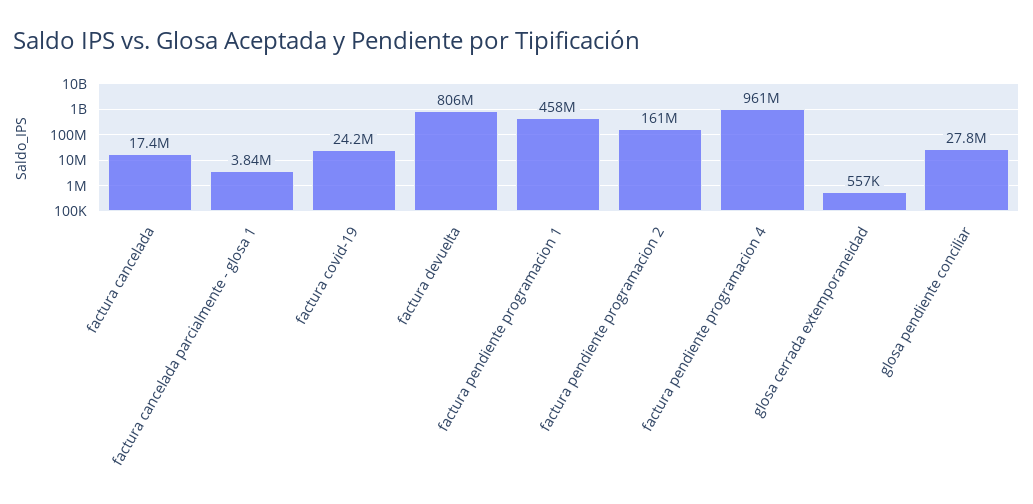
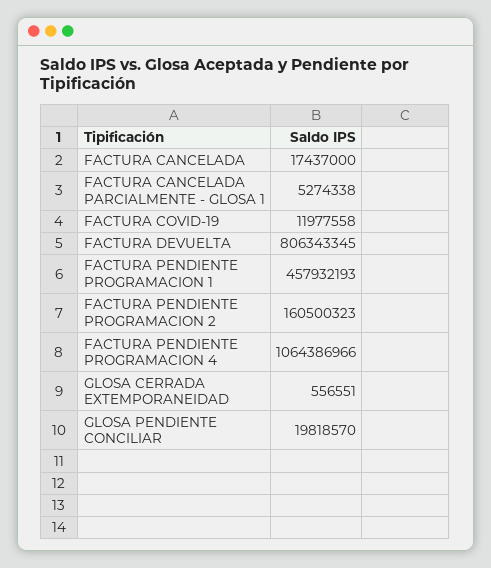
factura cancelada parcialmente - glosa 1: 3840000 -> 5274338
factura covid-19: 24200000 -> 11977558
factura pendiente programacion 4: 961000000 -> 1064386966
glosa pendiente conciliar: 27800000 -> 19818570

